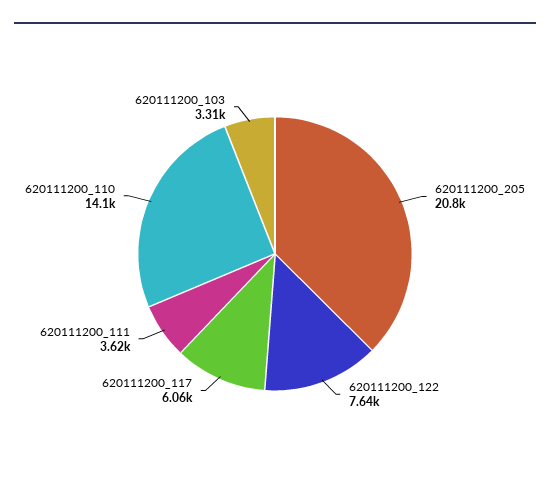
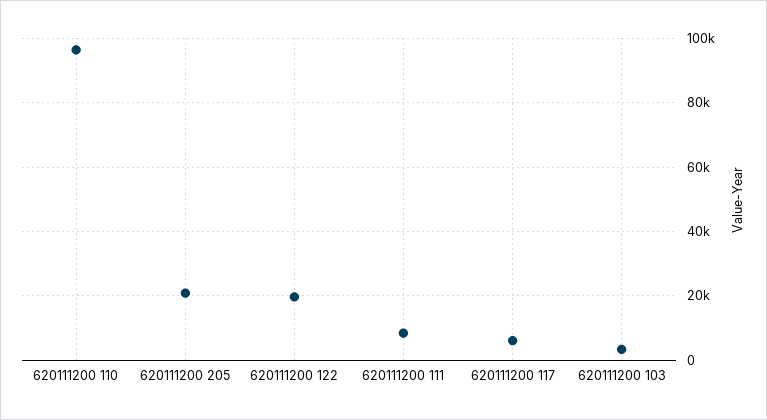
620111200_122: 7640 -> 20000
620111200_111: 3620 -> 8000
620111200_110: 14100 -> 96000

